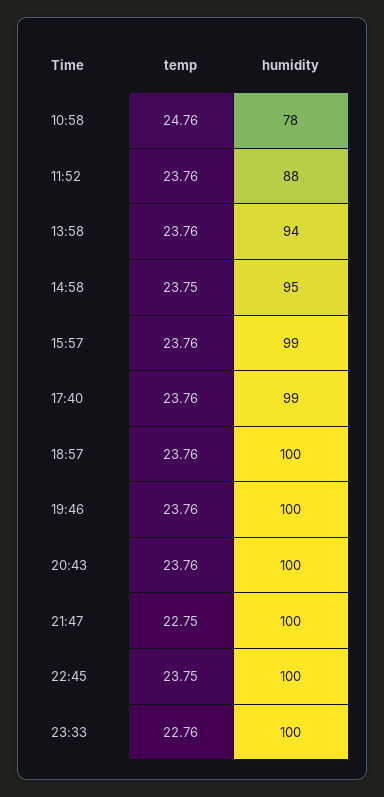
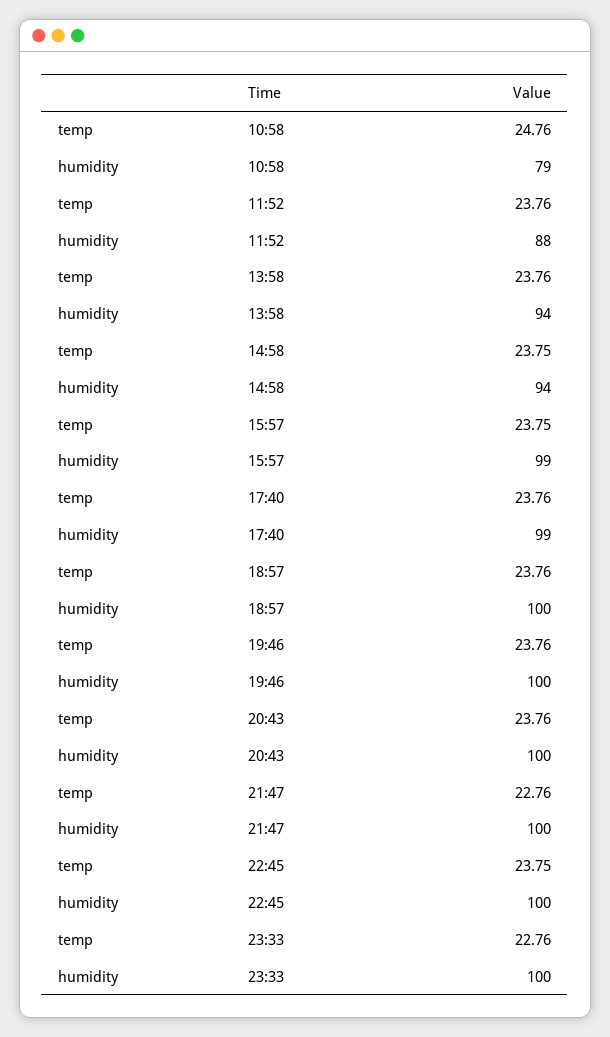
humidity, 10:58: 78 -> 79
humidity, 14:58: 95 -> 94
temp, 15:57: 23.76 -> 23.75
temp, 21:47: 22.75 -> 22.76

